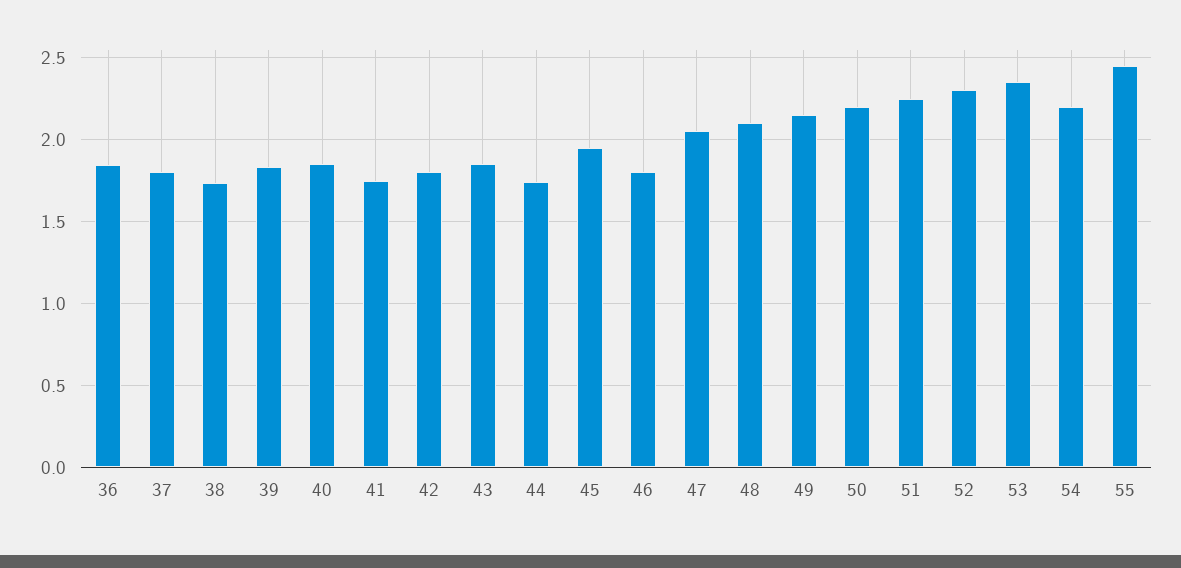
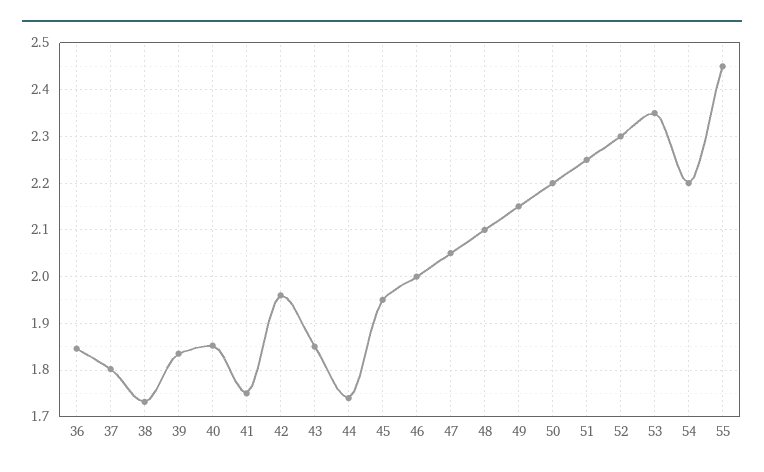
42: 1.8 -> 1.96
46: 1.8 -> 2

